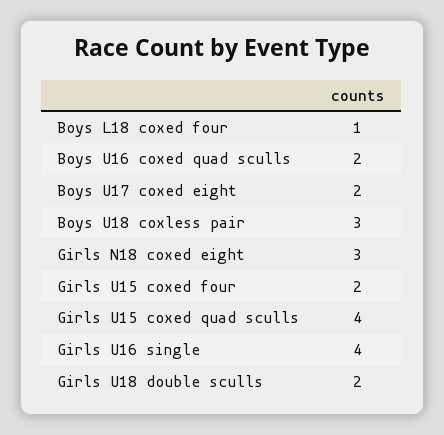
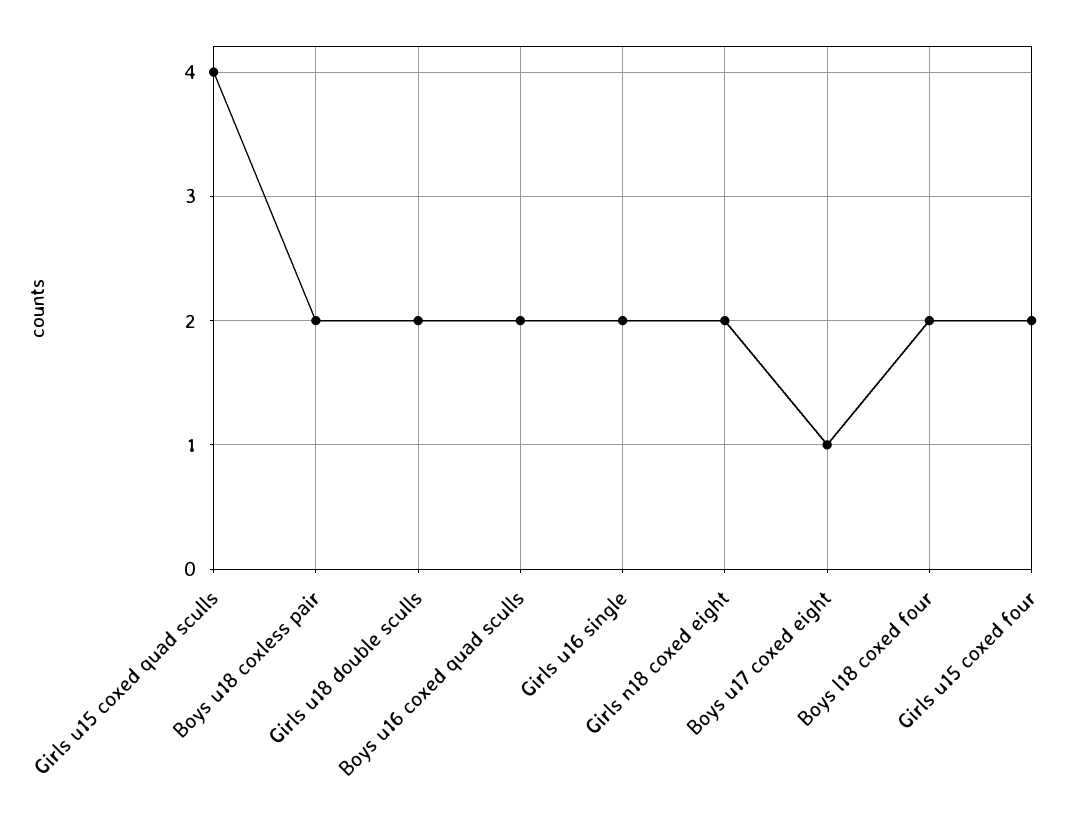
Boys L18 coxed four: 1 -> 2
Boys U17 coxed eight: 2 -> 1
Boys U18 coxless pair: 3 -> 2
Girls N18 coxed eight: 3 -> 2
Girls U16 single: 4 -> 2

